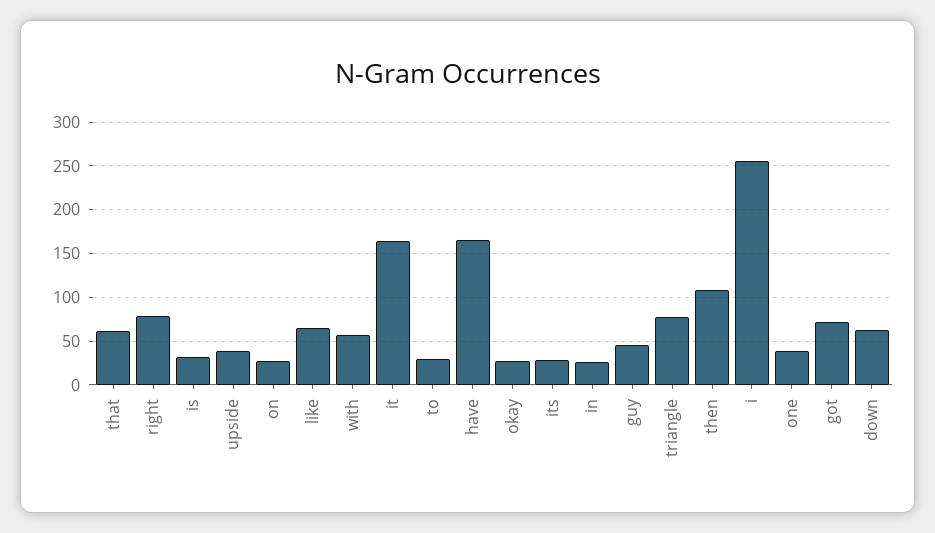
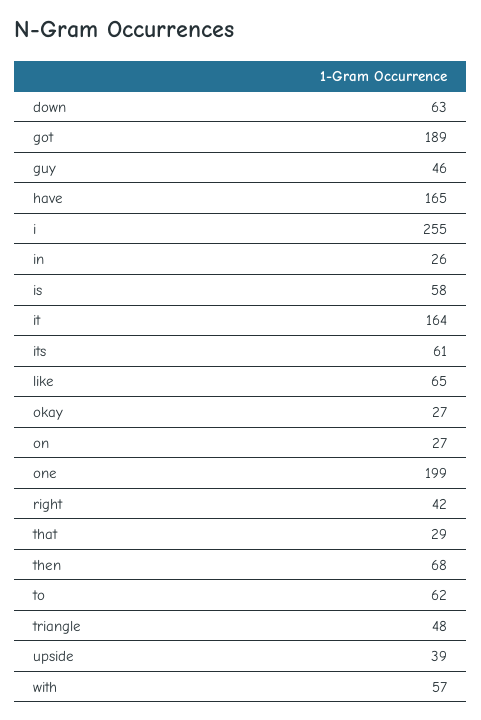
that: 60 -> 29
right: 80 -> 42
is: 30 -> 58
to: 30 -> 62
its: 30 -> 61
triangle: 80 -> 48
then: 110 -> 68
one: 40 -> 199
got: 70 -> 189

